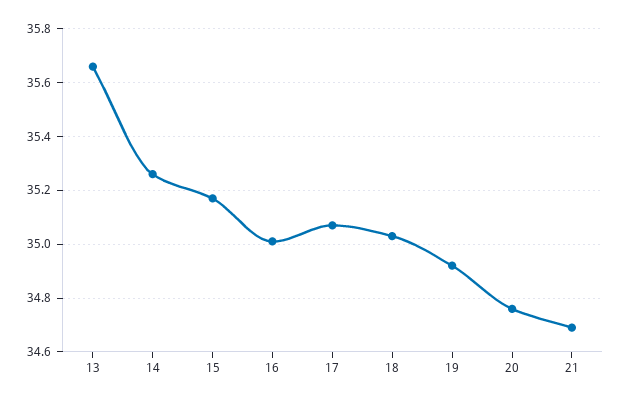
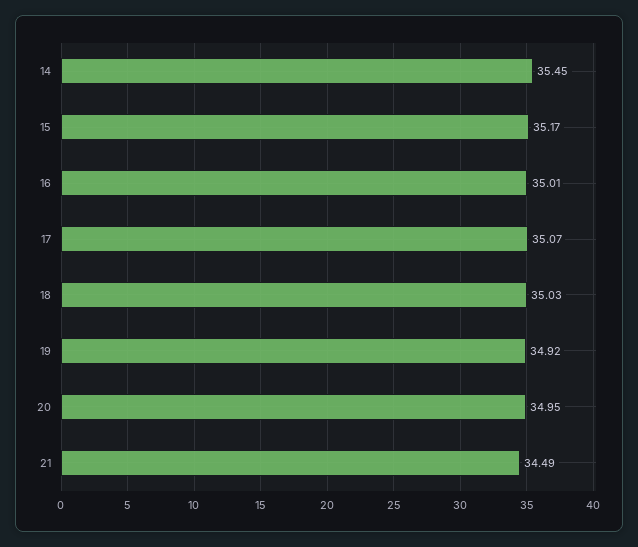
13: 35.65 -> none
14: 35.25 -> 35.45
20: 34.75 -> 34.95
21: 34.7 -> 34.49

